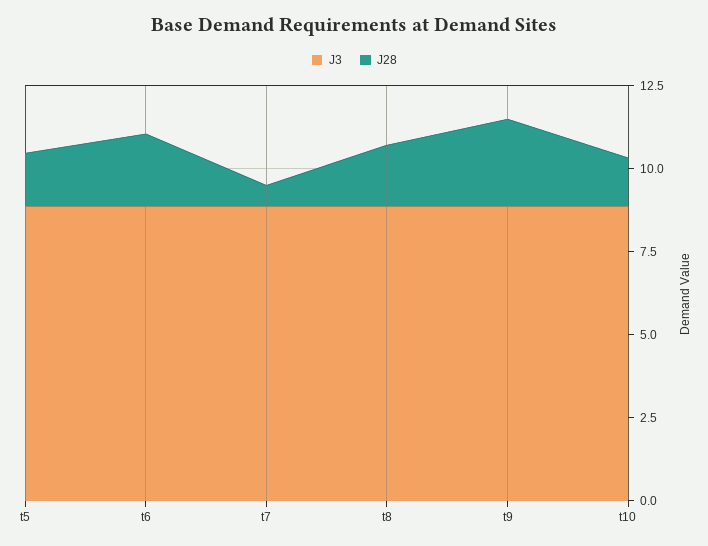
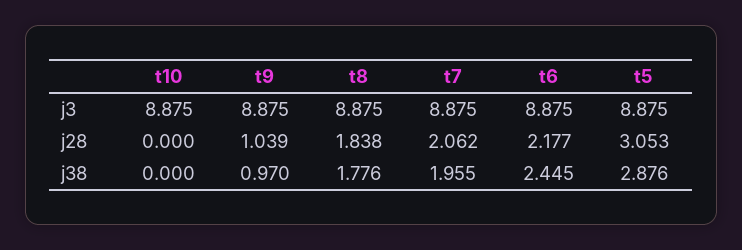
J28, t5: 1.5 -> 3.053
J28, t7: 0.5 -> 2.062
J28, t9: 2.5 -> 1.039
J28, t10: 1.5 -> 0
j38, t10: none -> 0
j38, t9: none -> 0.97
j38, t8: none -> 1.776
j38, t7: none -> 1.955
j38, t6: none -> 2.445
j38, t5: none -> 2.876

